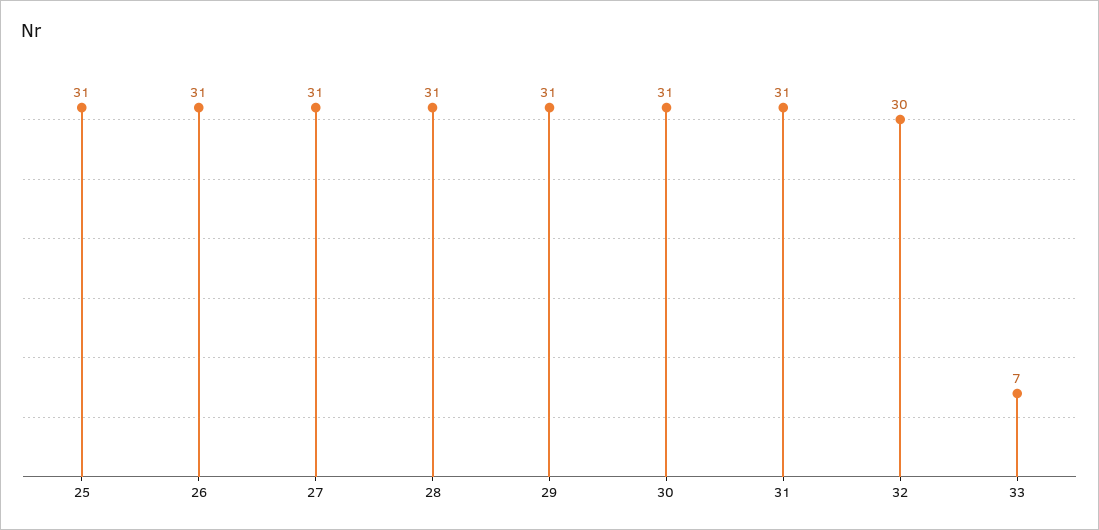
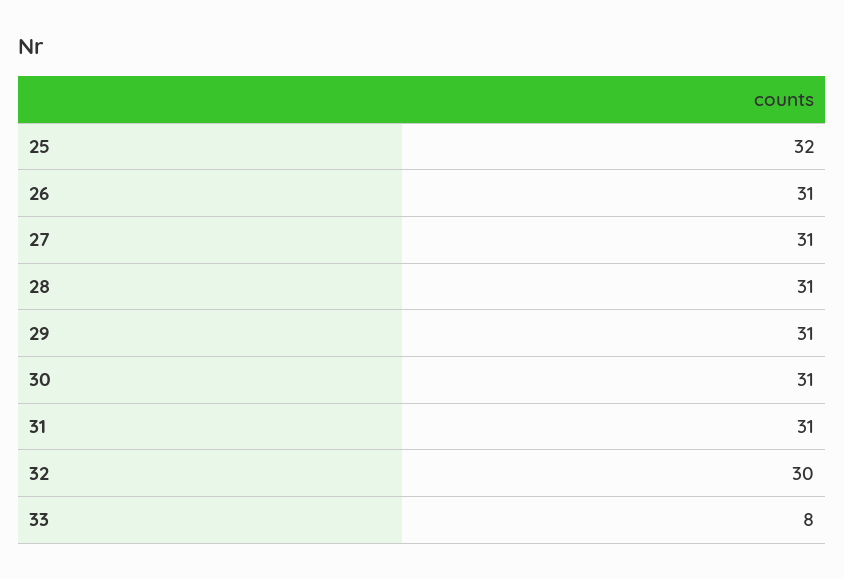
25: 31 -> 32
33: 7 -> 8

